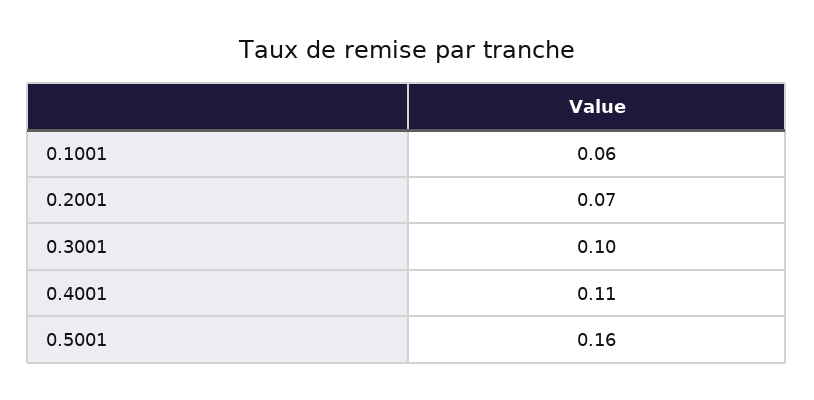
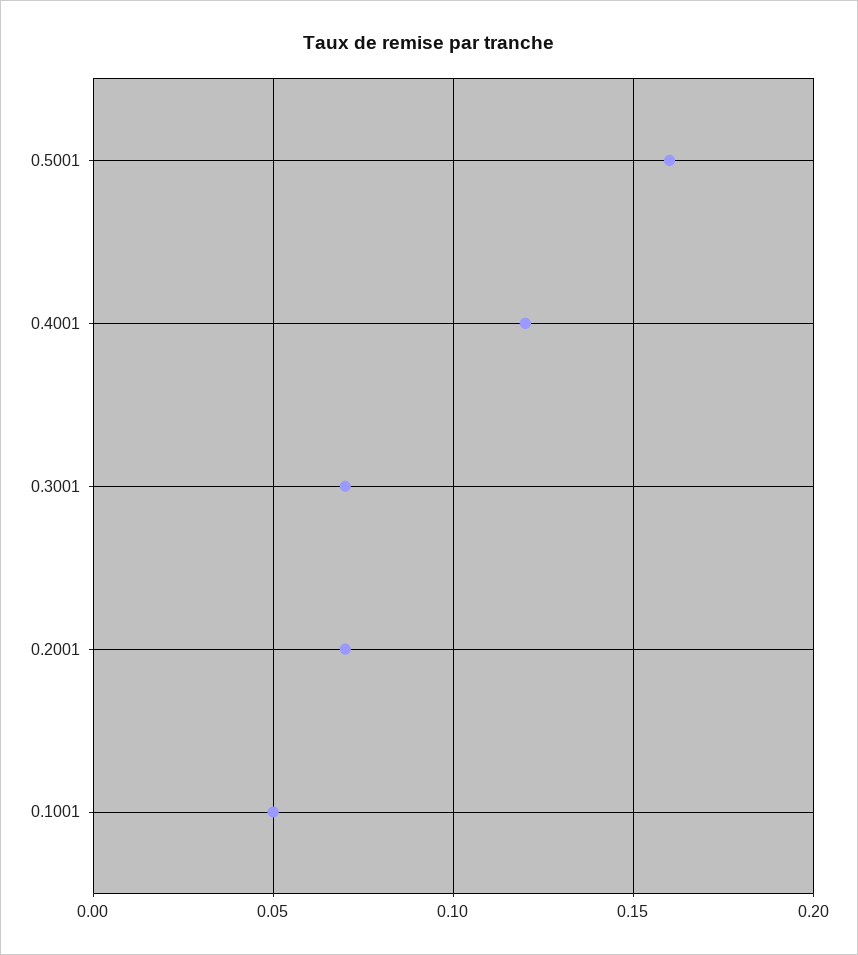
0.1001: 0.06 -> 0.05
0.3001: 0.1 -> 0.07
0.4001: 0.11 -> 0.12

